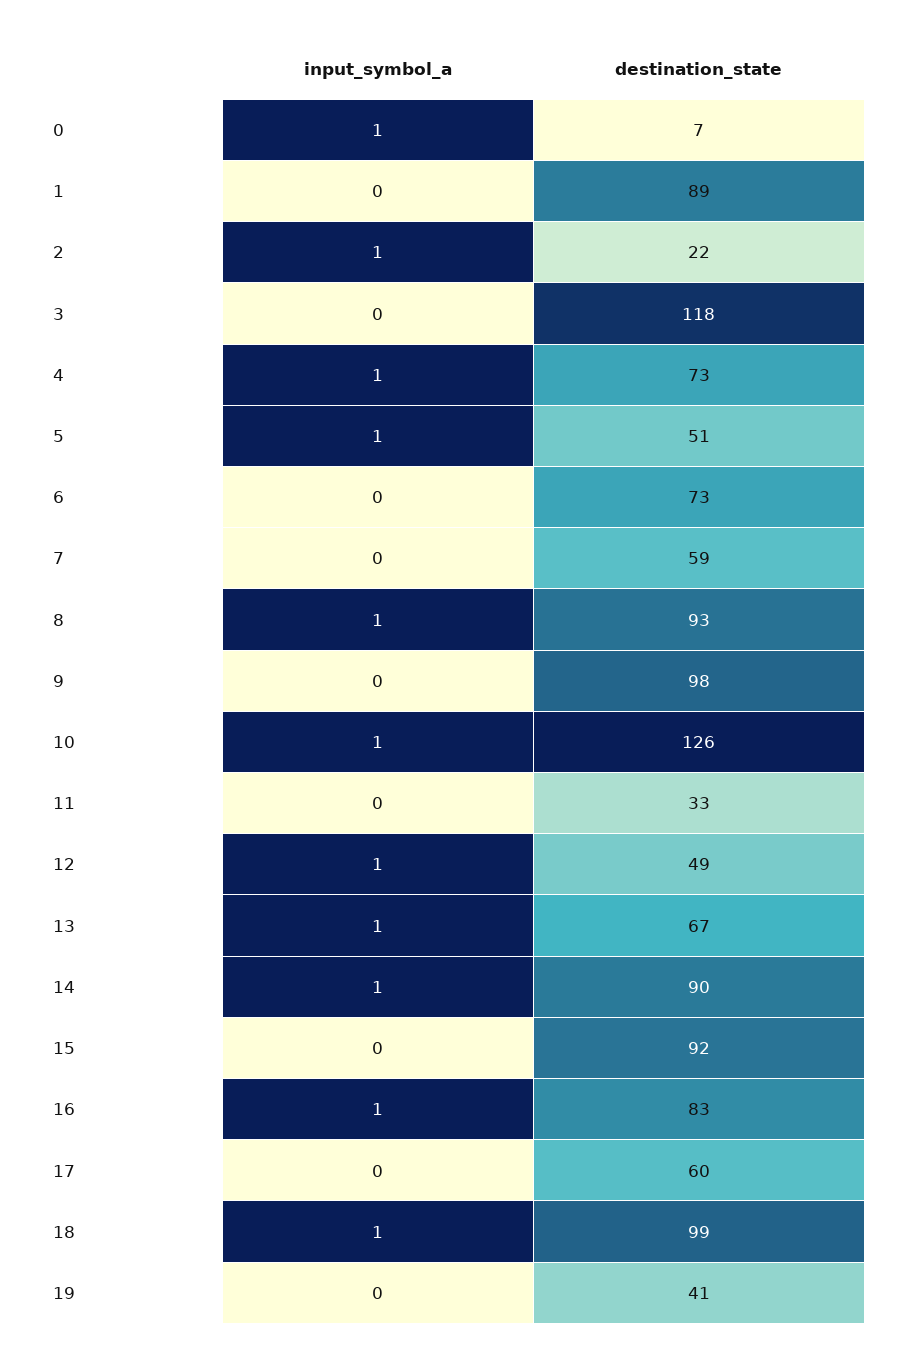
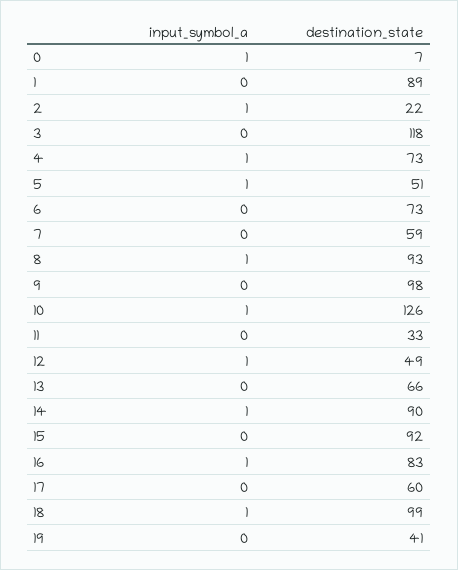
input_symbol_a, 13: 1 -> 0
destination_state, 13: 67 -> 66

